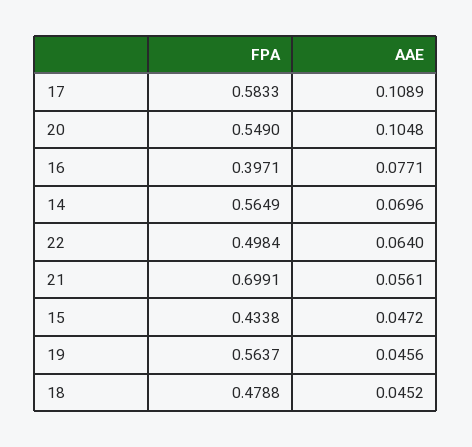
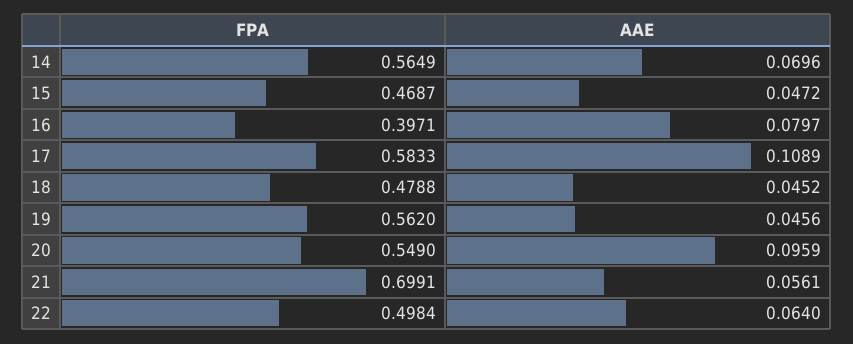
AAE, 20: 0.1048 -> 0.0959
AAE, 16: 0.0771 -> 0.0797
FPA, 15: 0.4338 -> 0.4687
FPA, 19: 0.5637 -> 0.562

